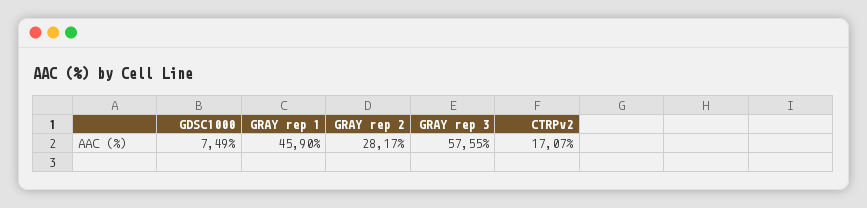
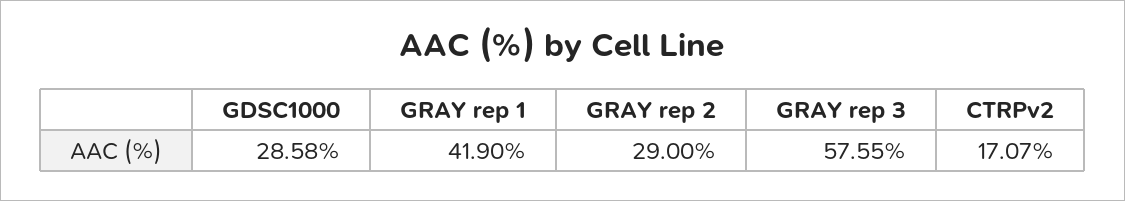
GDSC1000: 7.49 -> 28.58
GRAY rep 1: 45.9 -> 41.9
GRAY rep 2: 28.17 -> 29

